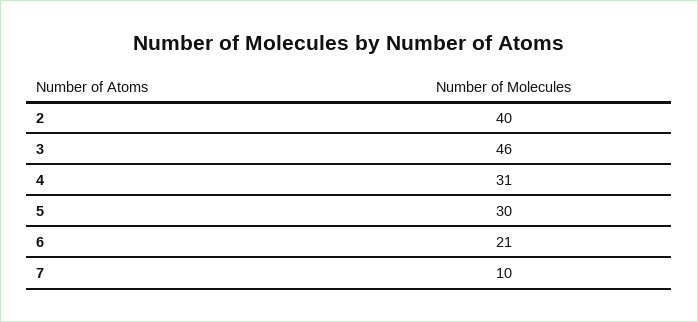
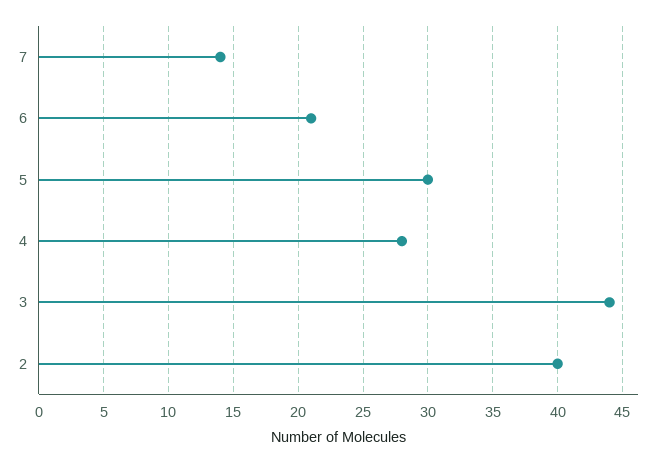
3: 46 -> 44
4: 31 -> 28
7: 10 -> 14

